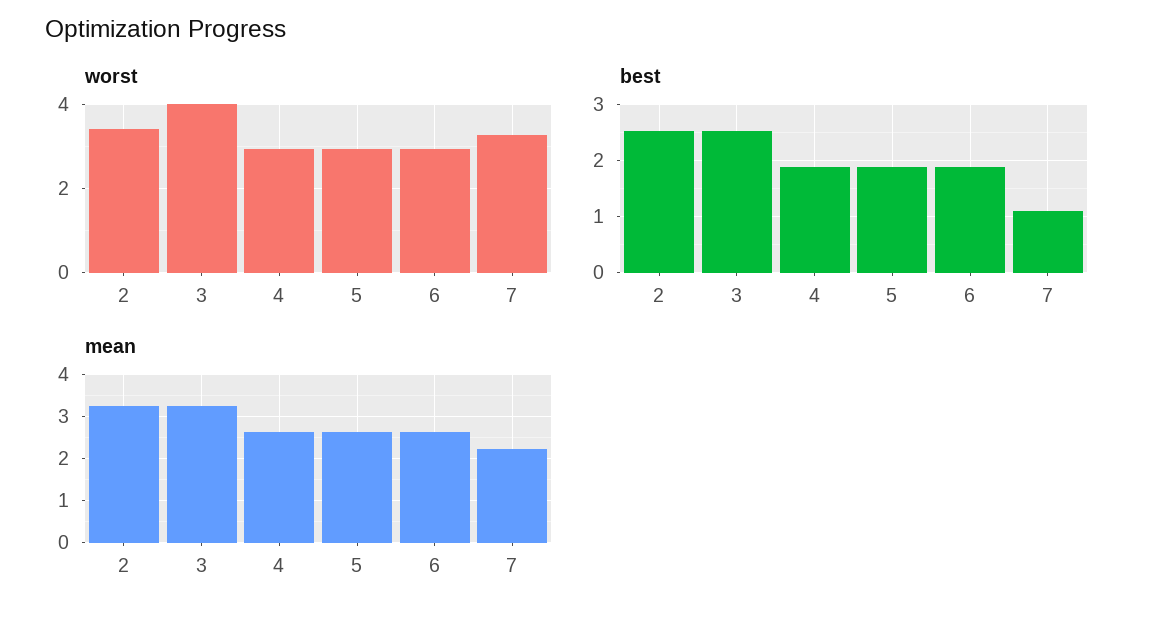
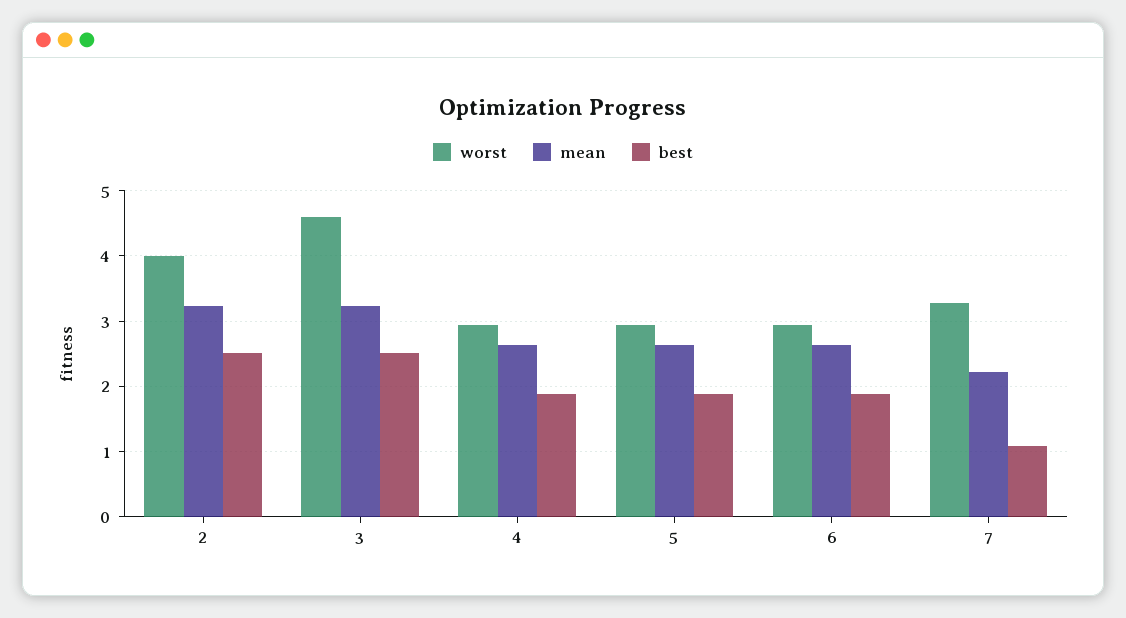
worst, 2: 3.4 -> 4
worst, 3: 4 -> 4.6

